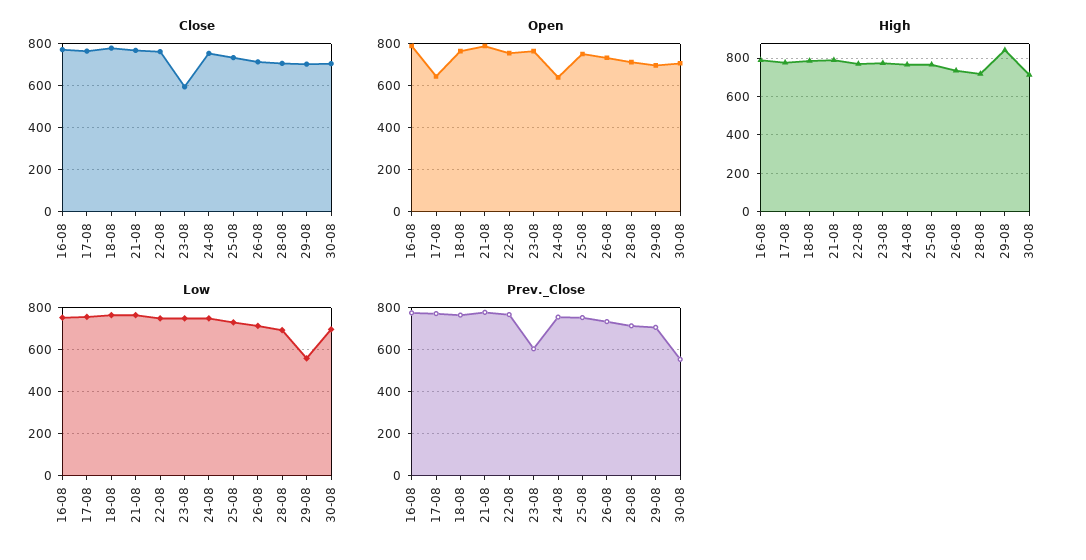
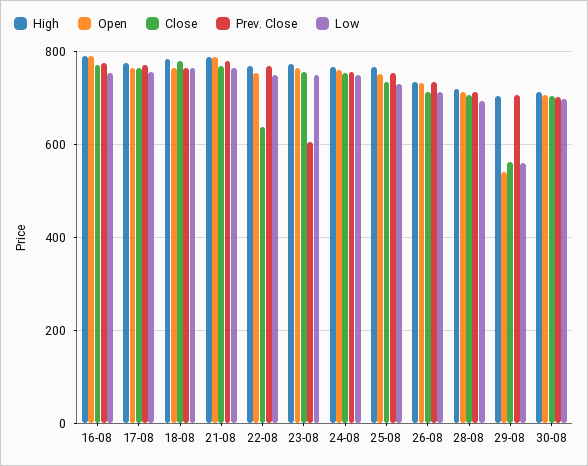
Close, 22-08: 750 -> 640
Close, 23-08: 600 -> 760
Close, 29-08: 700 -> 560
Open, 17-08: 650 -> 760
Open, 24-08: 650 -> 760
Open, 29-08: 700 -> 540
High, 29-08: 850 -> 700
Prev._Close, 30-08: 550 -> 700

